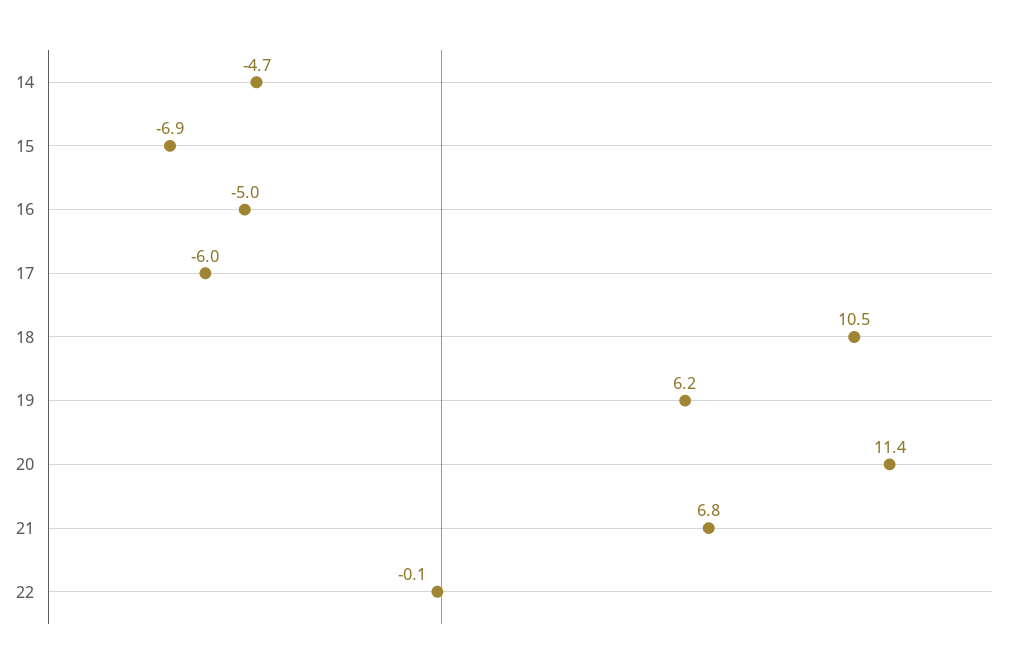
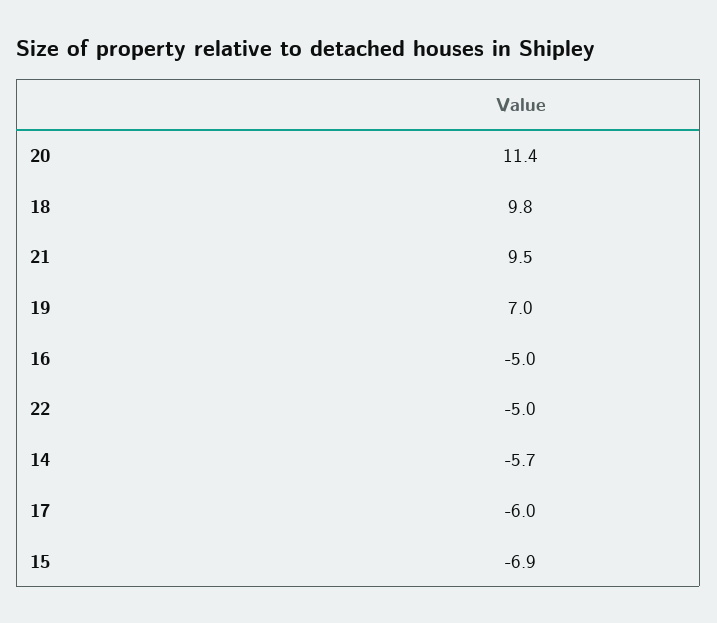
14: -4.7 -> -5.7
18: 10.5 -> 9.8
19: 6.2 -> 7
21: 6.8 -> 9.5
22: -0.1 -> -5

